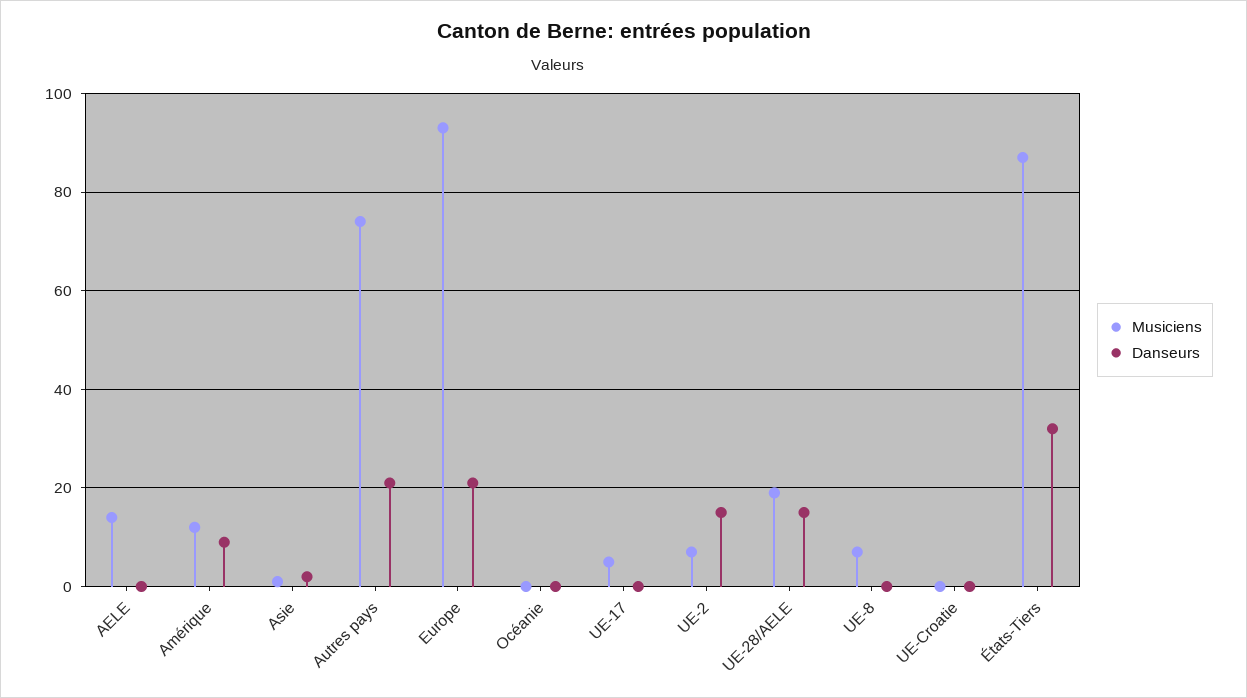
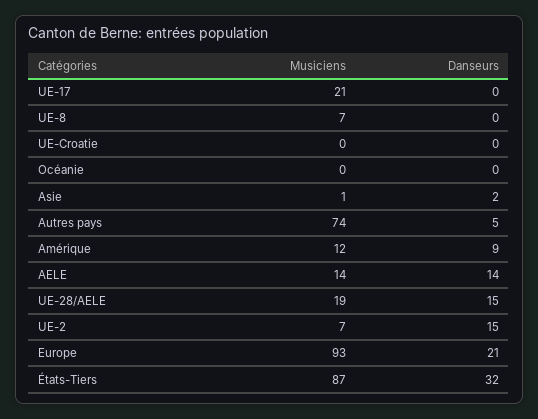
Danseurs, AELE: 0 -> 14
Danseurs, Autres pays: 20 -> 5
Musiciens, UE-17: 5 -> 21

